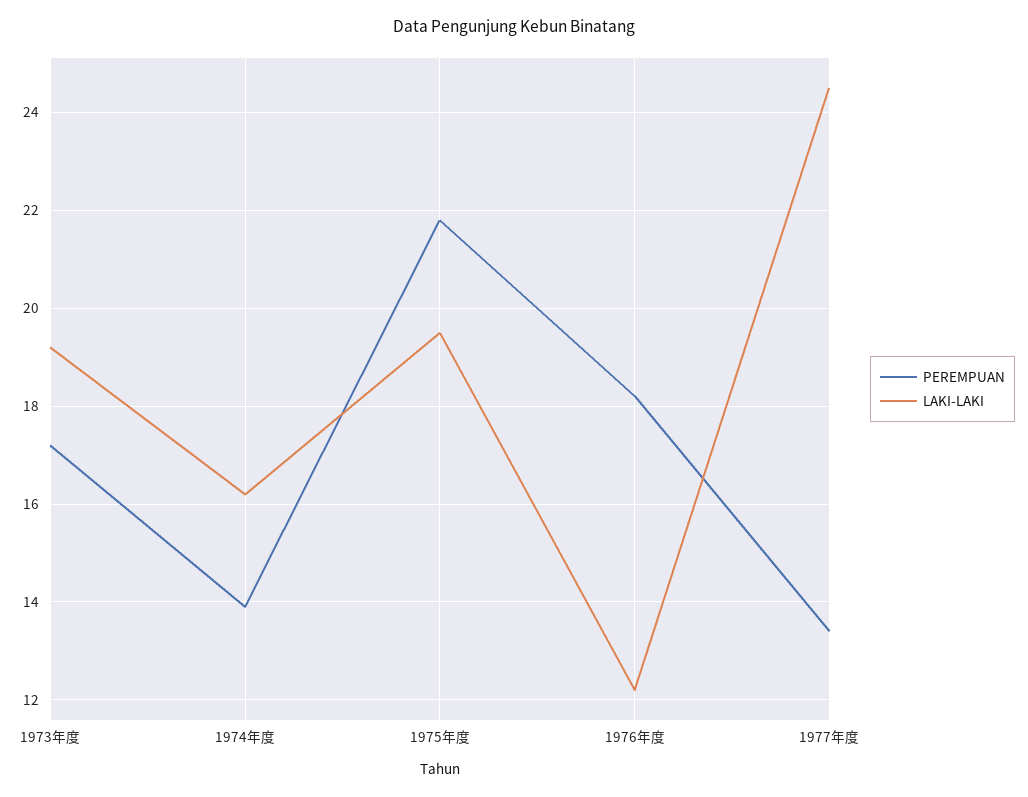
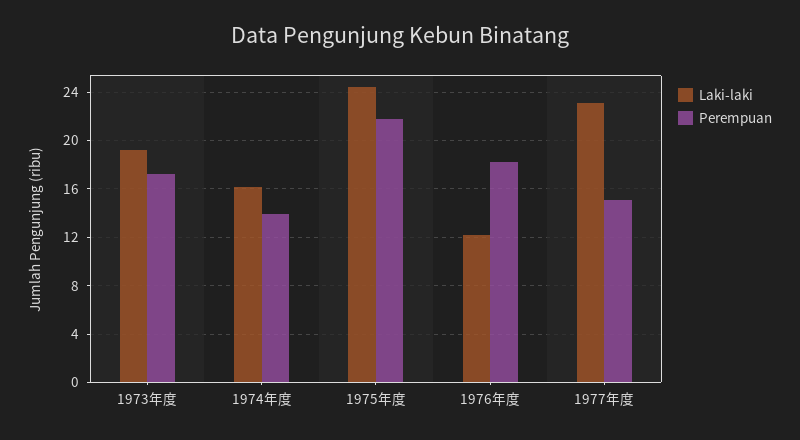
LAKI-LAKI, 1975年度: 19.5 -> 24.5
PEREMPUAN, 1977年度: 13.5 -> 15
LAKI-LAKI, 1977年度: 24.5 -> 23

